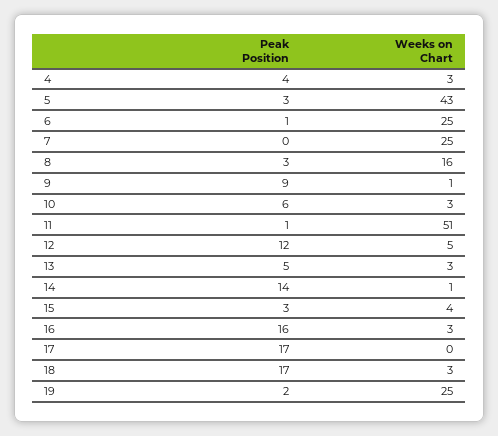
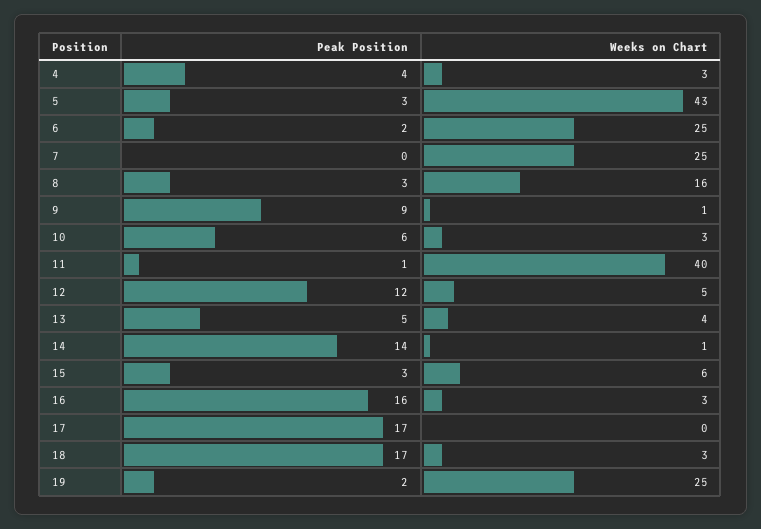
Peak Position, 6: 1 -> 2
Weeks on Chart, 11: 51 -> 40
Weeks on Chart, 13: 3 -> 4
Weeks on Chart, 15: 4 -> 6

